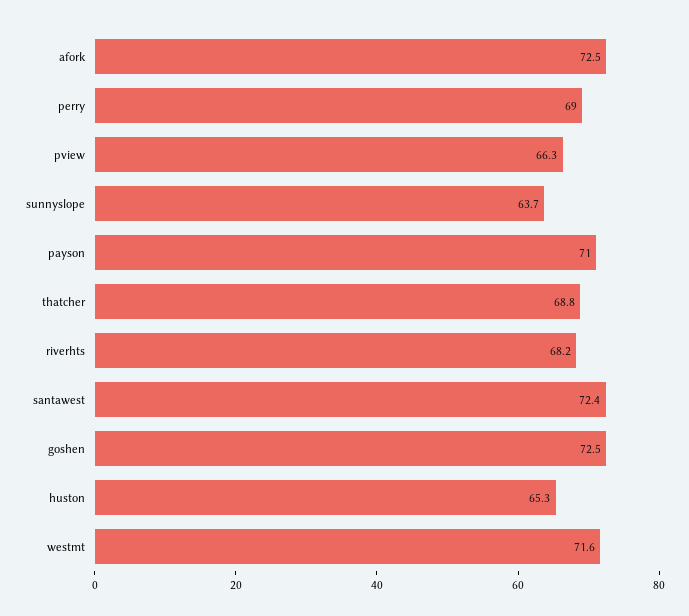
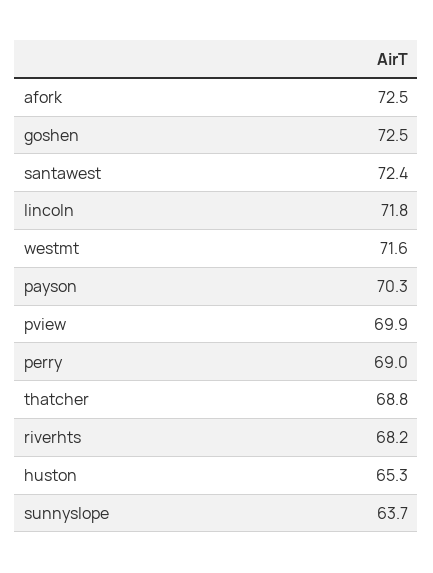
pview: 66.3 -> 69.9
payson: 71 -> 70.3
lincoln: none -> 71.8

